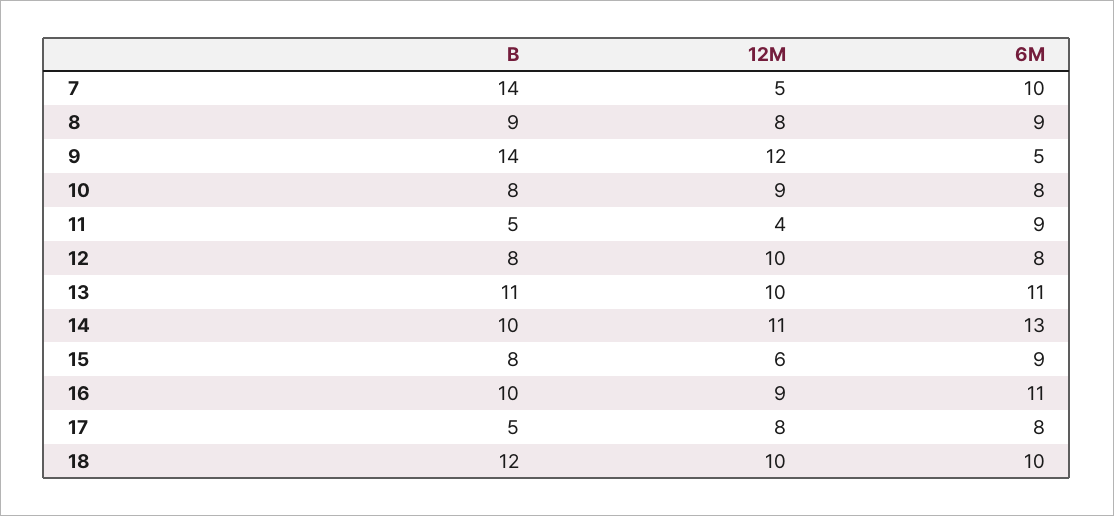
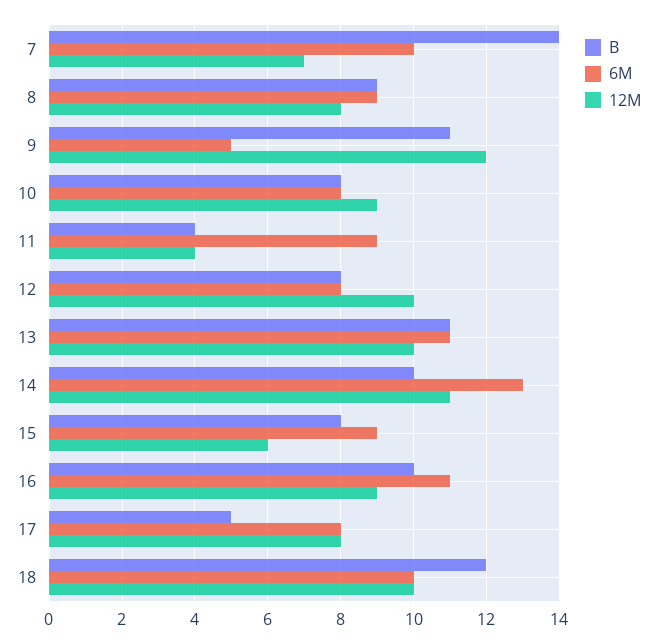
12M, 7: 5 -> 7
B, 9: 14 -> 11
B, 11: 5 -> 4

